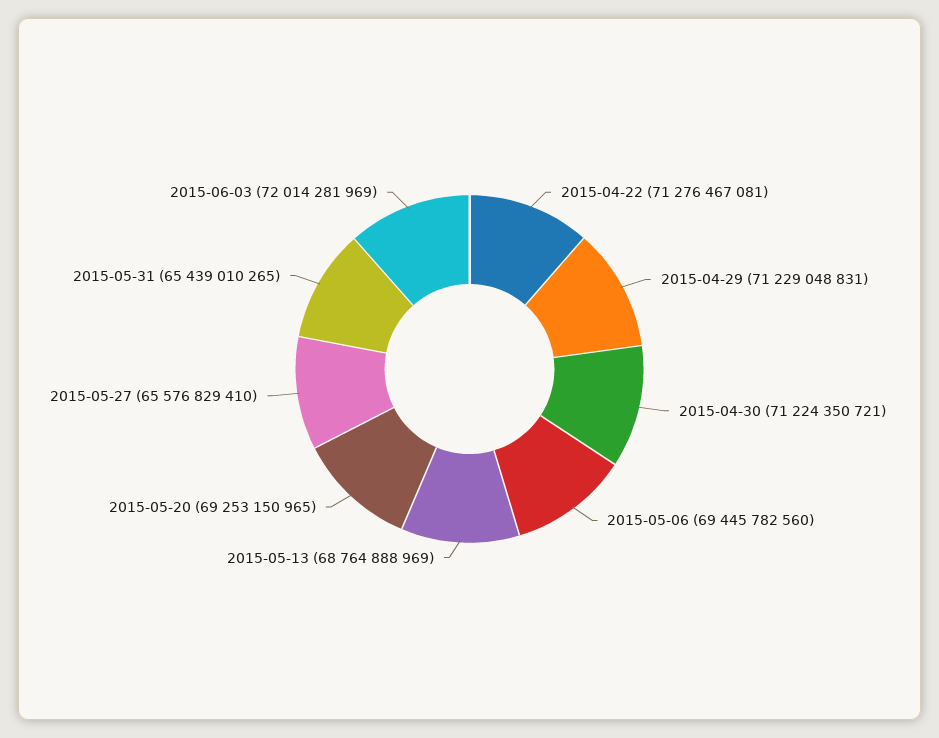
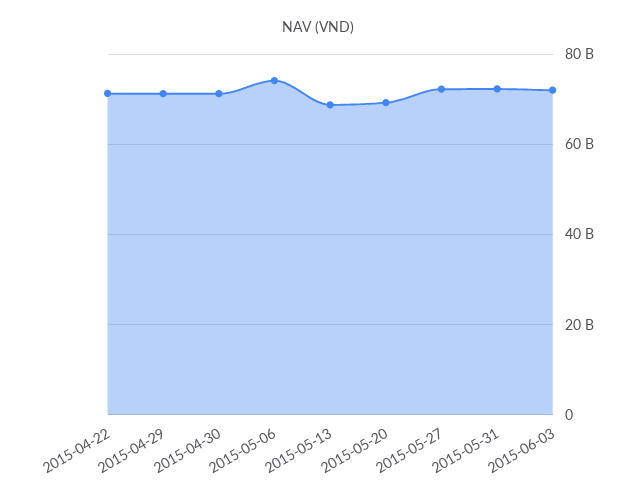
2015-05-06: 69445782560 -> 74000000000
2015-05-27: 65576829410 -> 72000000000
2015-05-31: 65439010265 -> 72000000000

